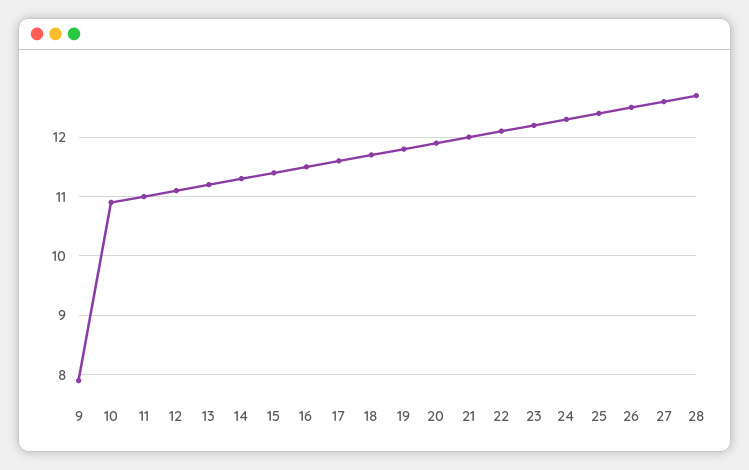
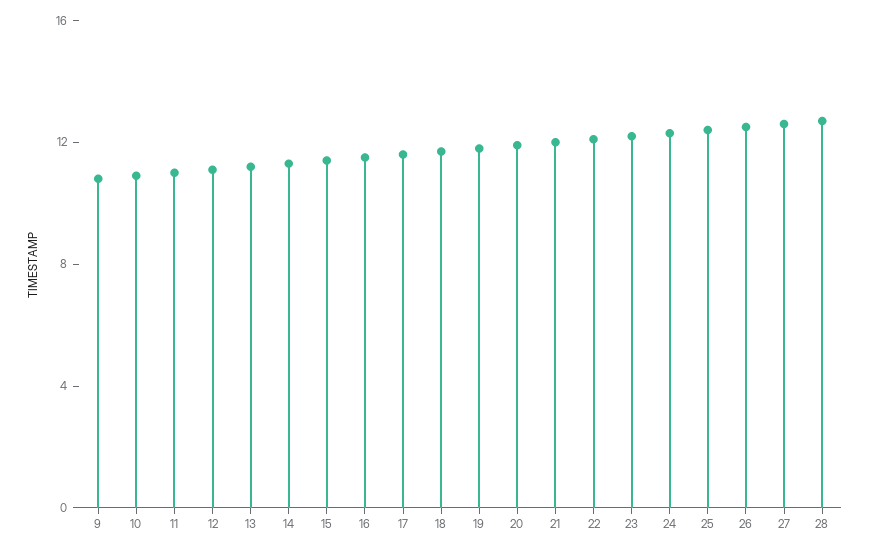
9: 8 -> 11

